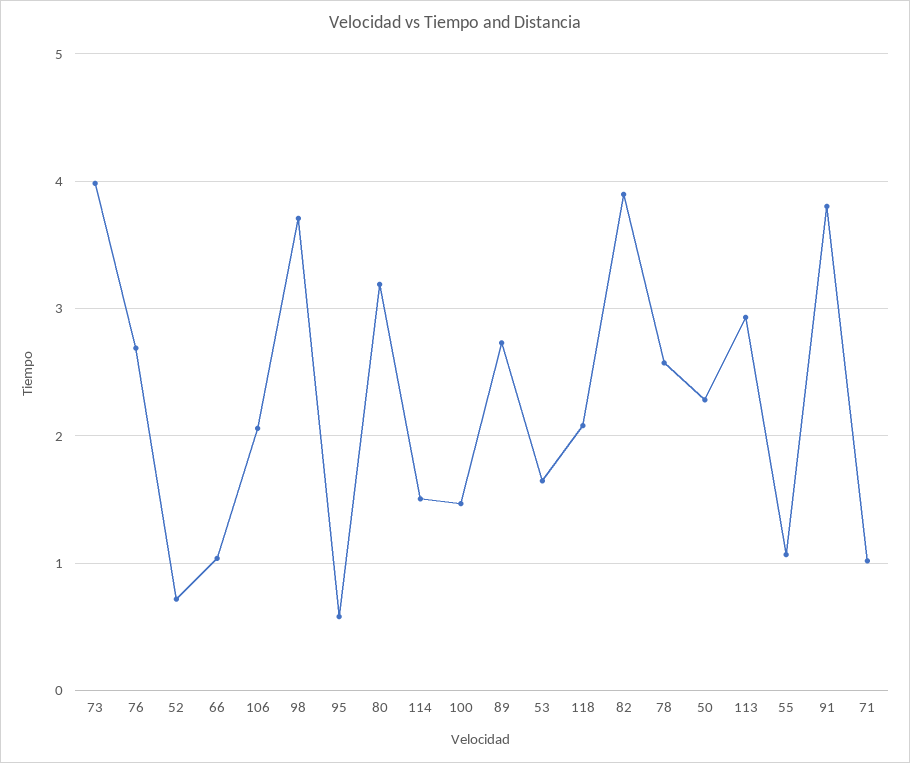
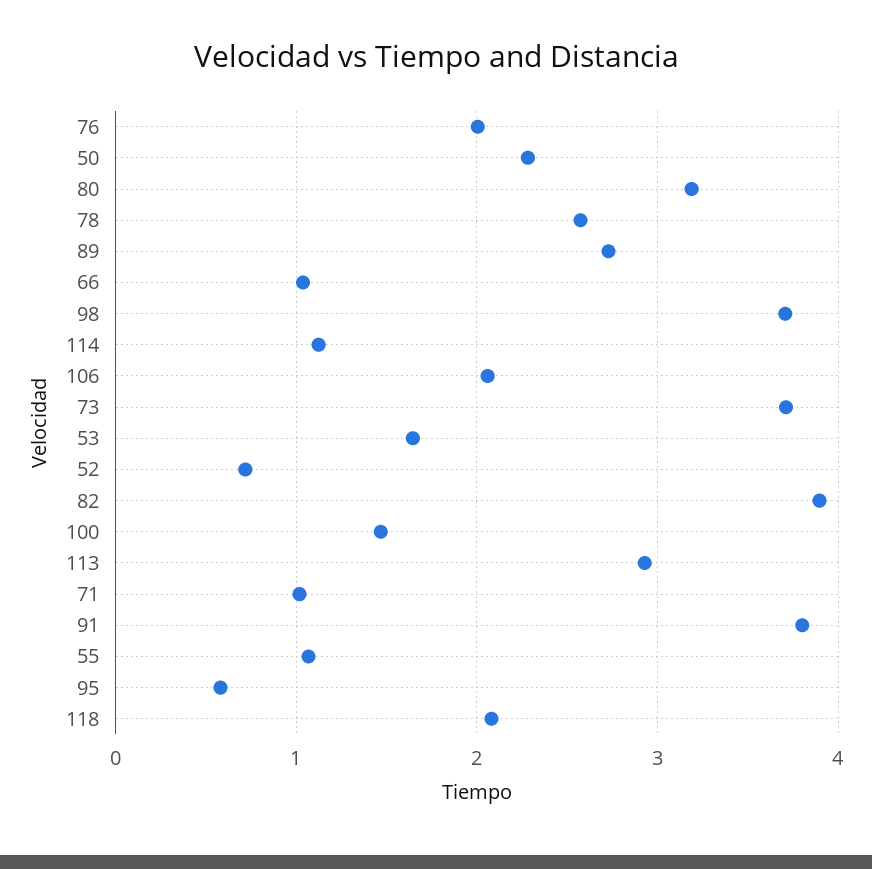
73: 4 -> 3.7
76: 2.7 -> 2
114: 1.5 -> 1.1

